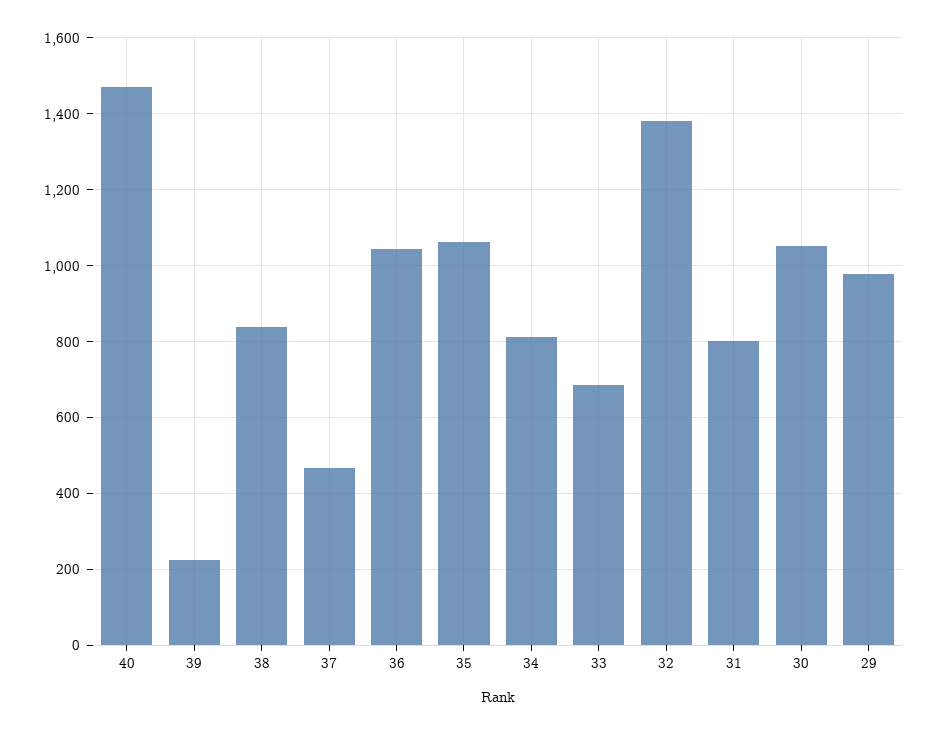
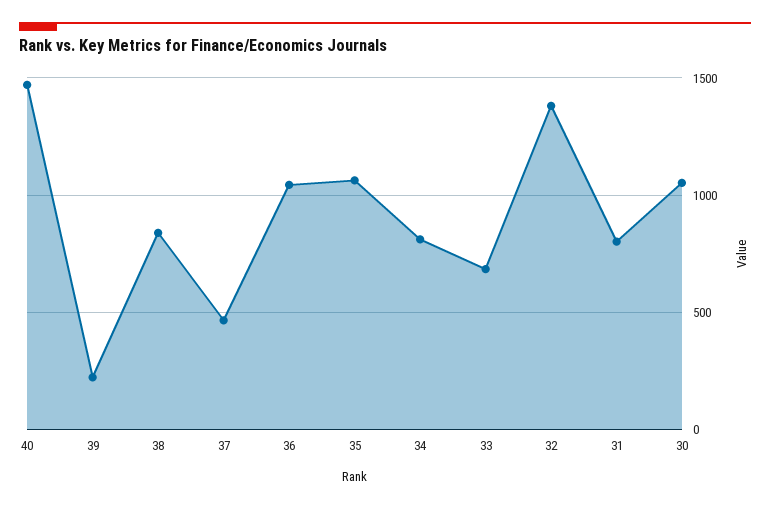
29: 980 -> none

